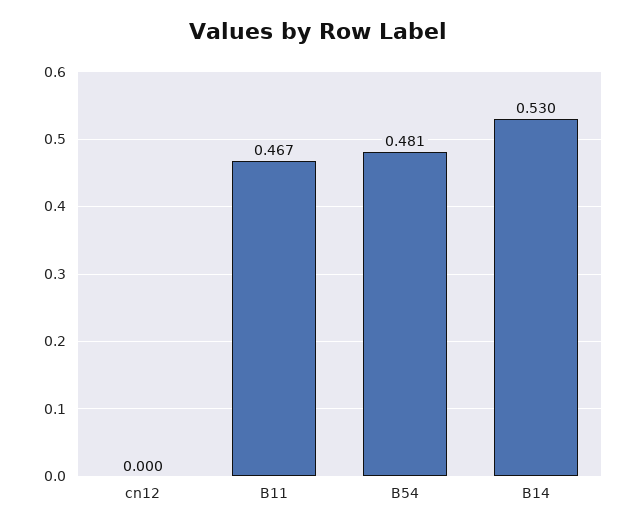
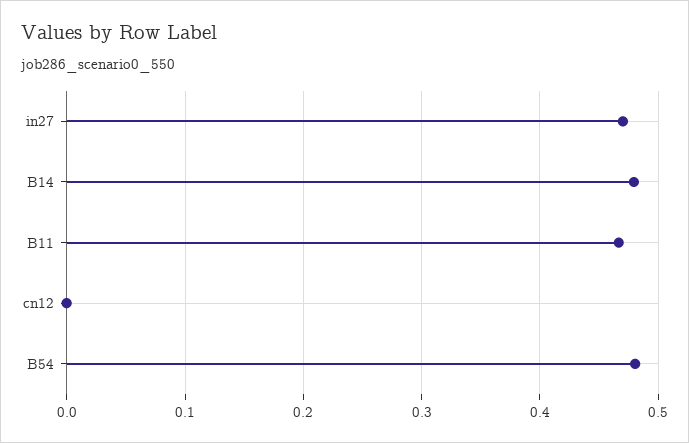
B14: 0.53 -> 0.48
in27: none -> 0.47

